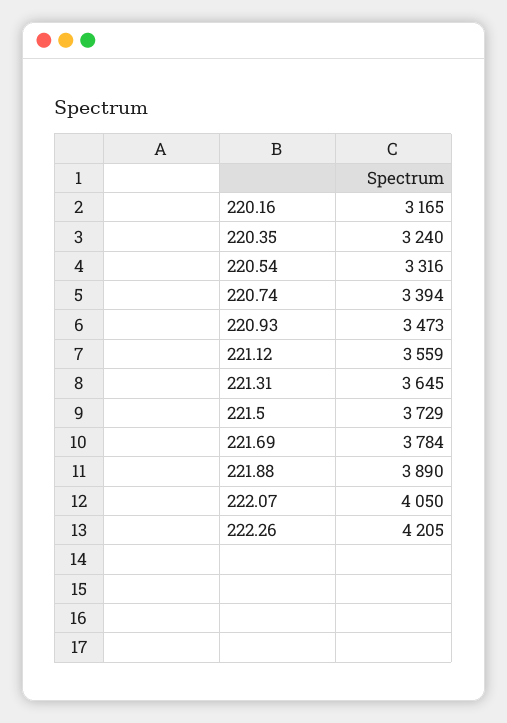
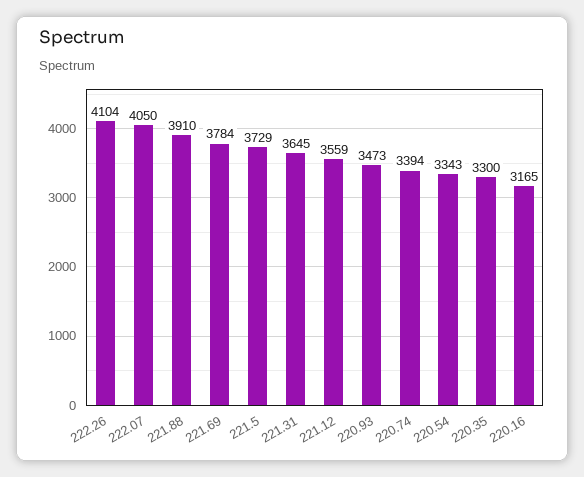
220.35: 3240 -> 3300
220.54: 3316 -> 3343
221.88: 3890 -> 3910
222.26: 4205 -> 4104

